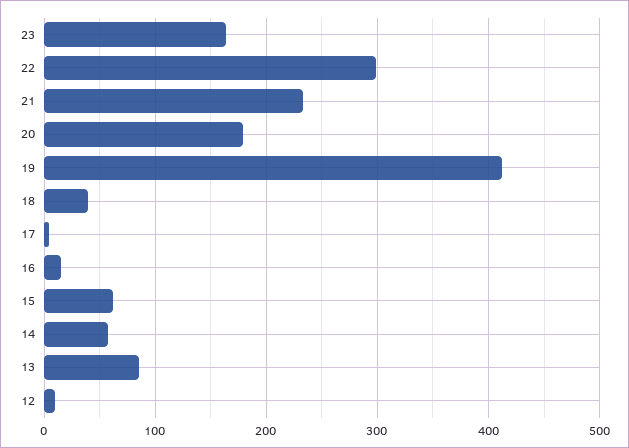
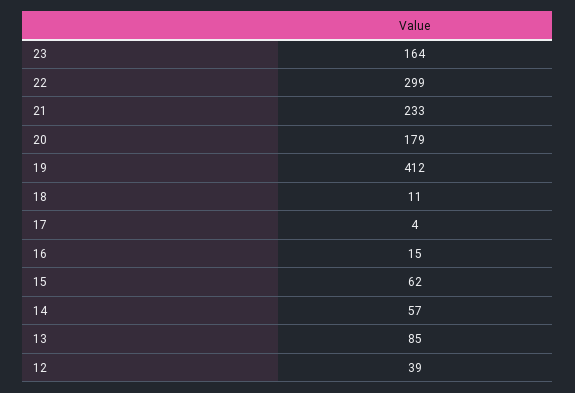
18: 40 -> 11
12: 10 -> 39

